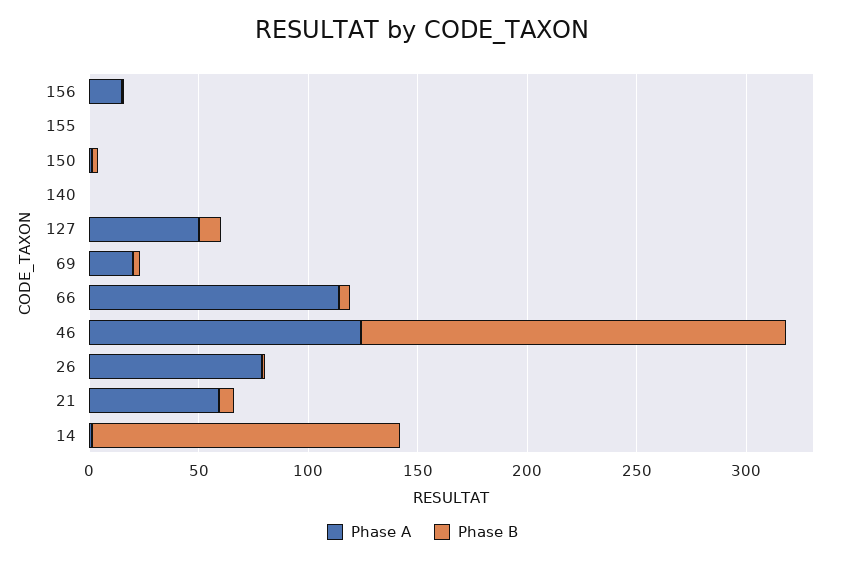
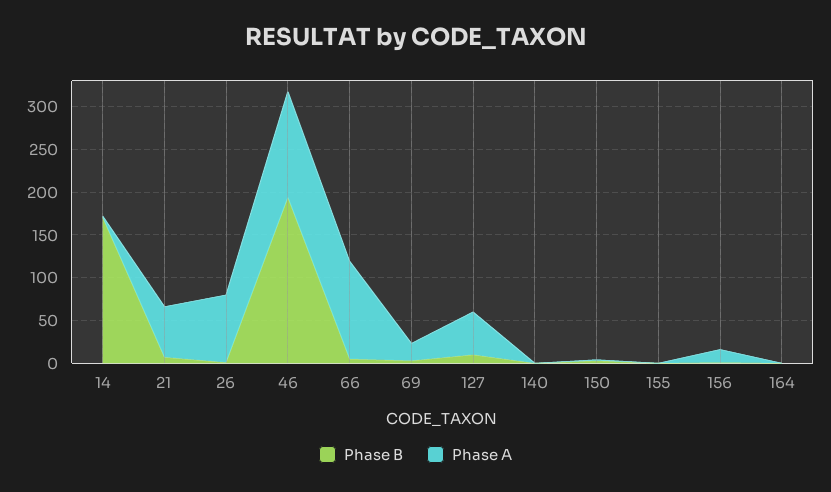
Phase B, 14: 140 -> 170
Phase B, 164: none -> 0
Phase A, 164: none -> 0

